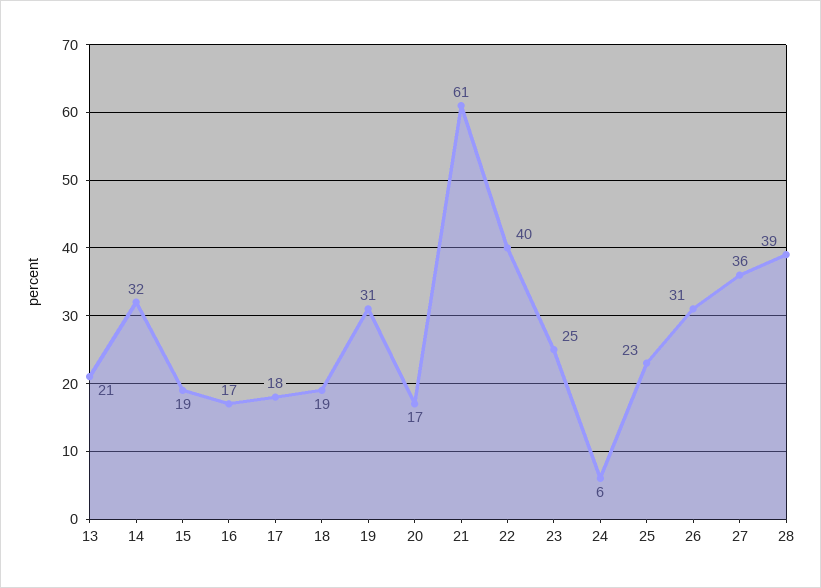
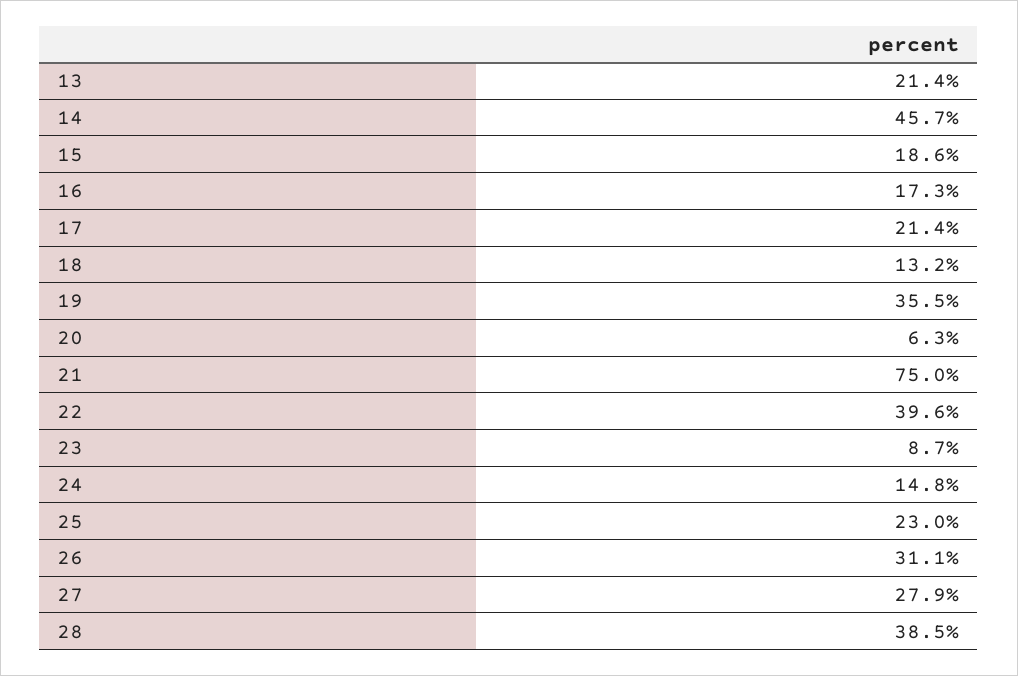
14: 32 -> 45.7
17: 18 -> 21.4
18: 19 -> 13.2
19: 31 -> 35.5
20: 17 -> 6.3
21: 61 -> 75
23: 25 -> 8.7
24: 6 -> 14.8
27: 36 -> 27.9

